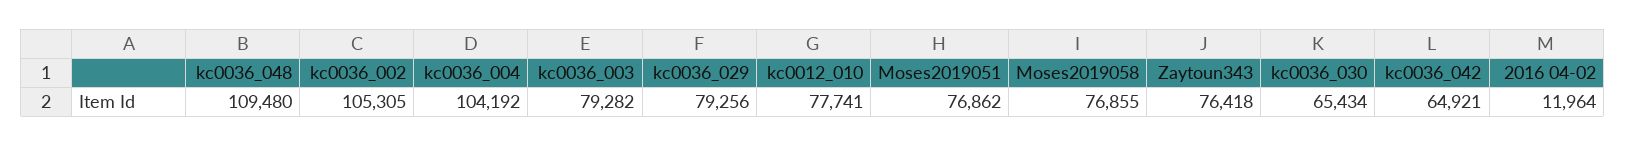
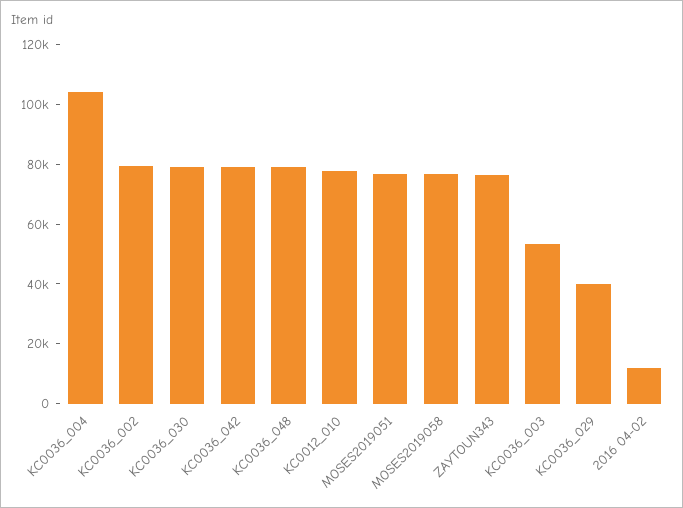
kc0036_048: 109480 -> 80000
kc0036_002: 105305 -> 80000
kc0036_003: 79282 -> 55000
kc0036_029: 79256 -> 40000
kc0036_030: 65434 -> 80000
kc0036_042: 64921 -> 80000

